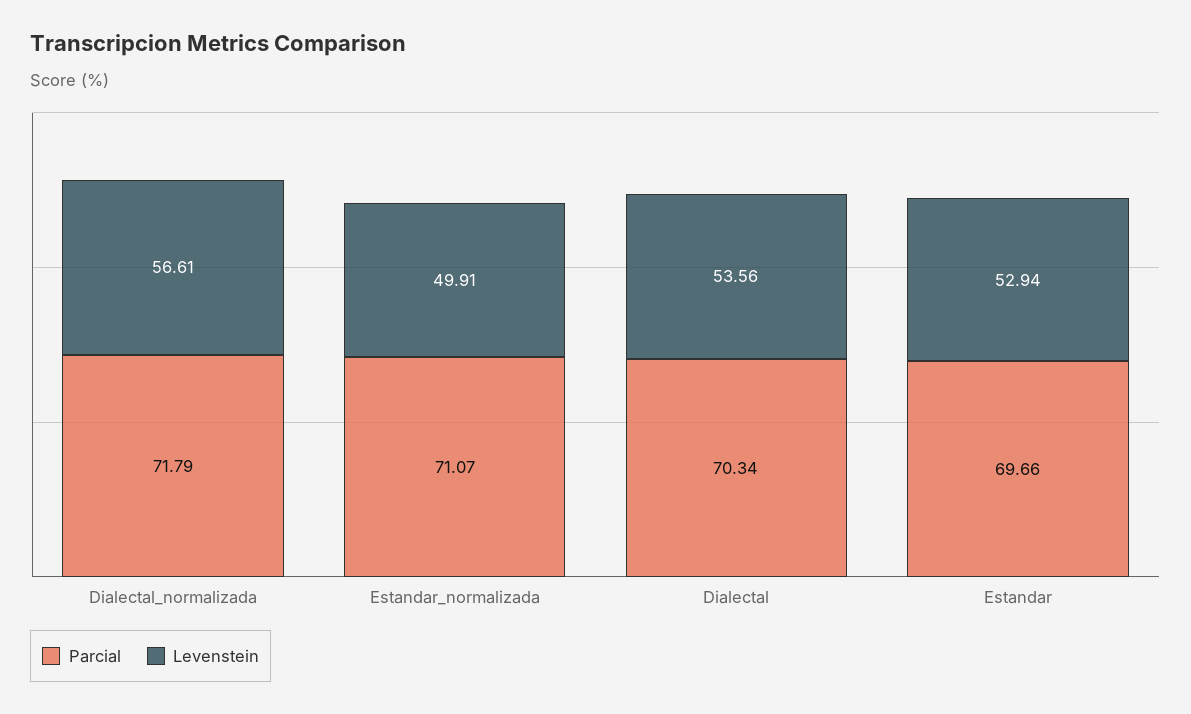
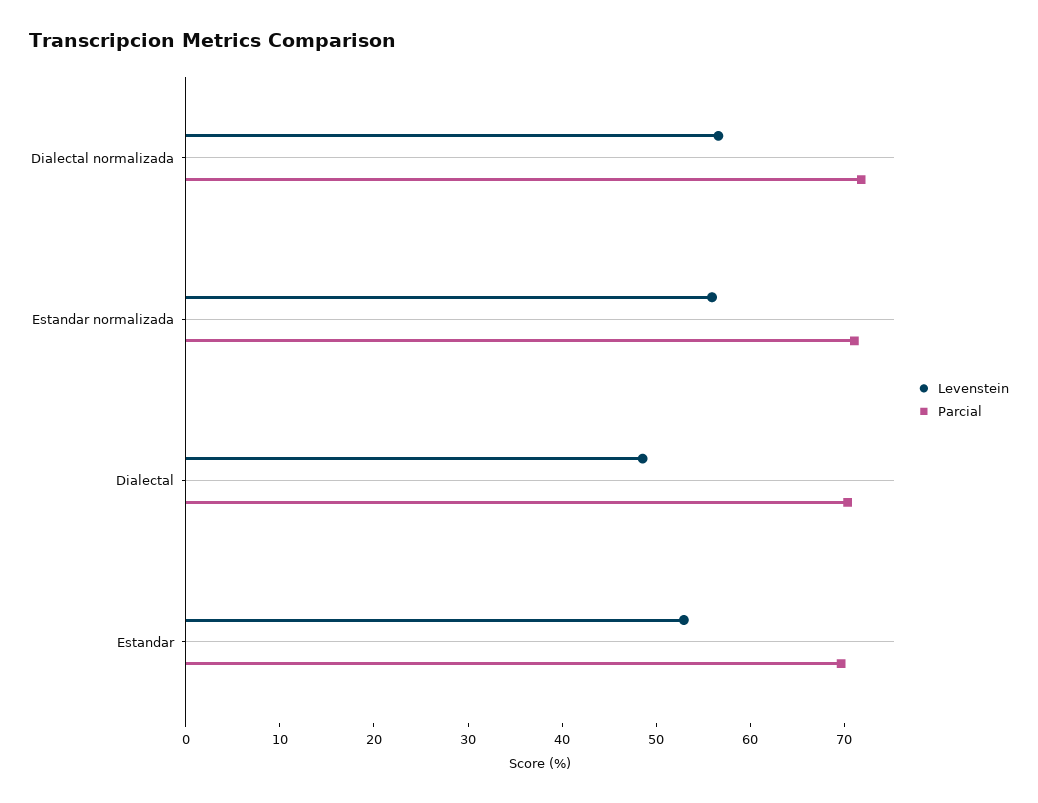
Levenstein, Estandar_normalizada: 49.91 -> 56
Levenstein, Dialectal: 53.56 -> 48

